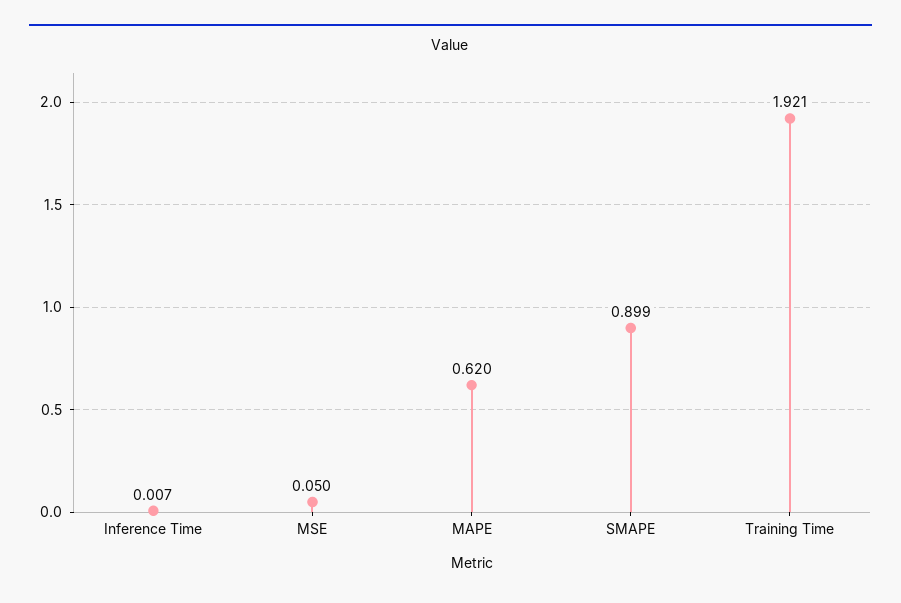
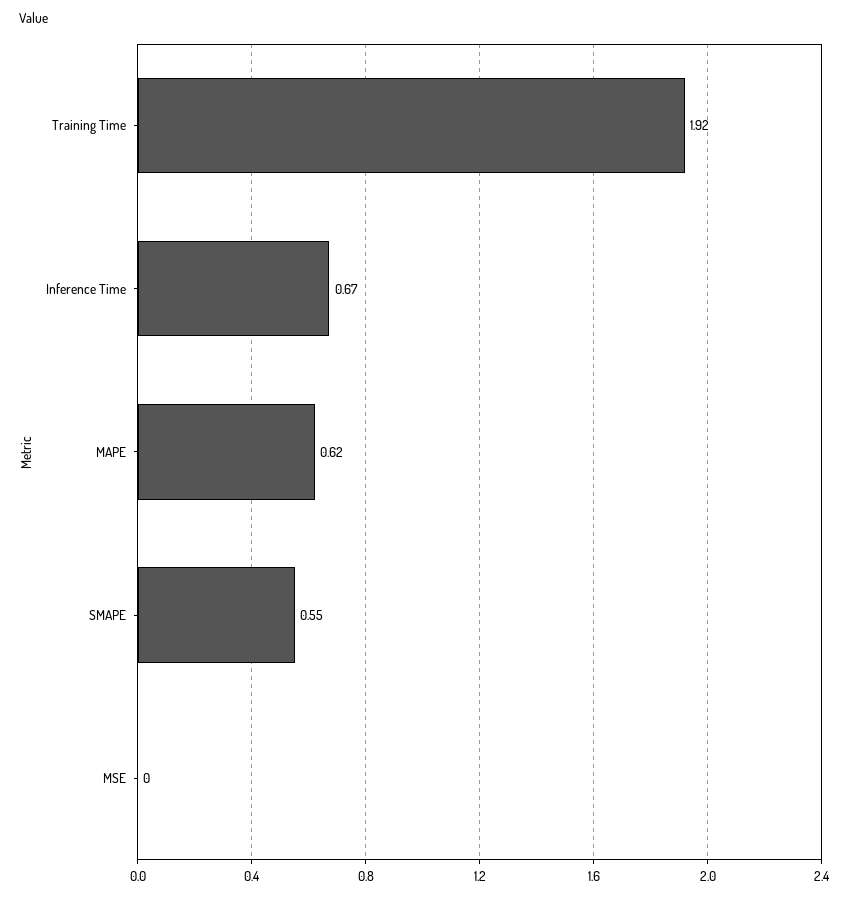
Inference Time: 0.007 -> 0.67
MSE: 0.05 -> 0
SMAPE: 0.899 -> 0.55

